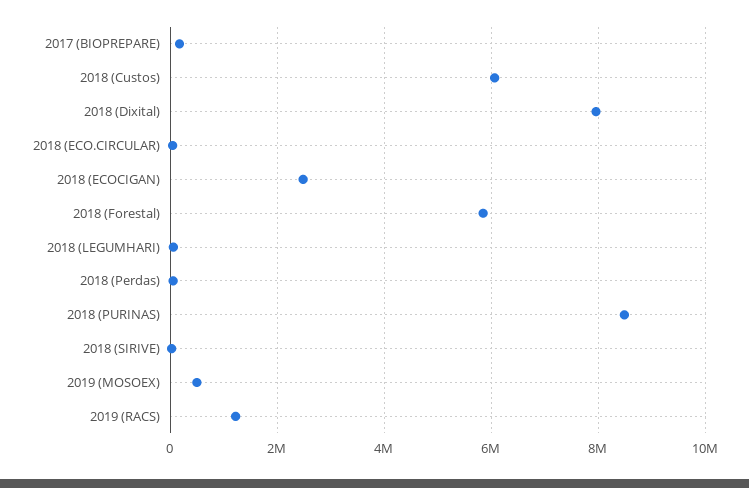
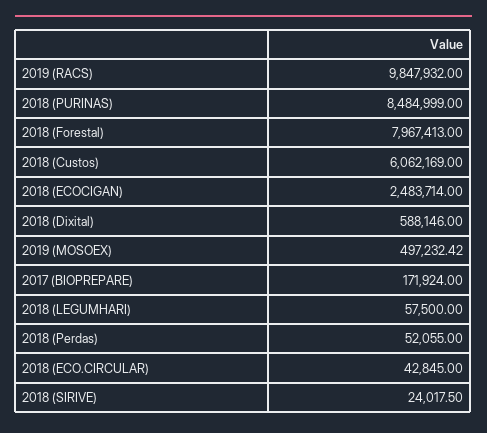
2018 (Dixital): 8000000 -> 588146
2018 (Forestal): 5800000 -> 7967413
2019 (RACS): 1200000 -> 9847932

